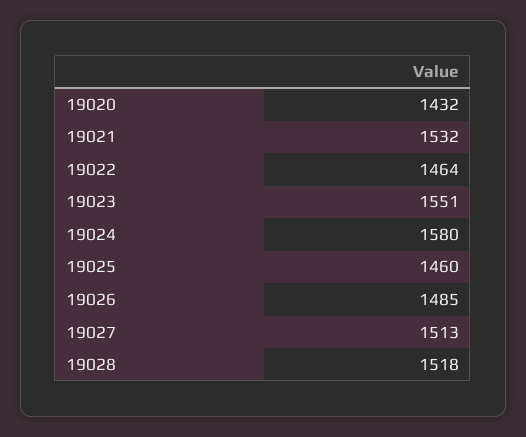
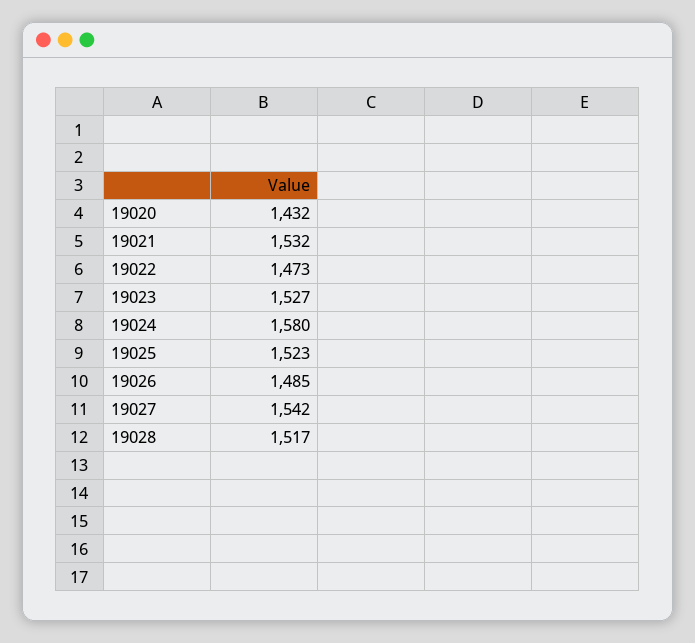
19022: 1464 -> 1473
19023: 1551 -> 1527
19025: 1460 -> 1523
19027: 1513 -> 1542
19028: 1518 -> 1517

